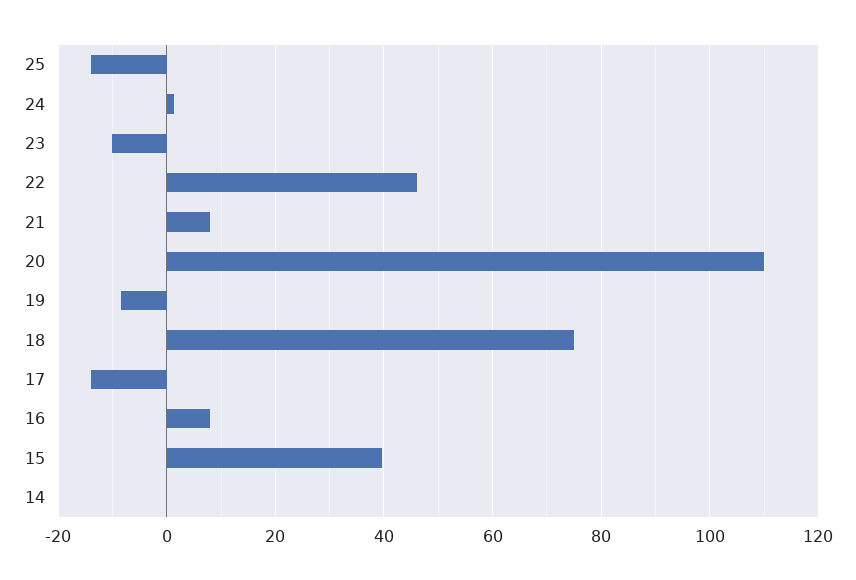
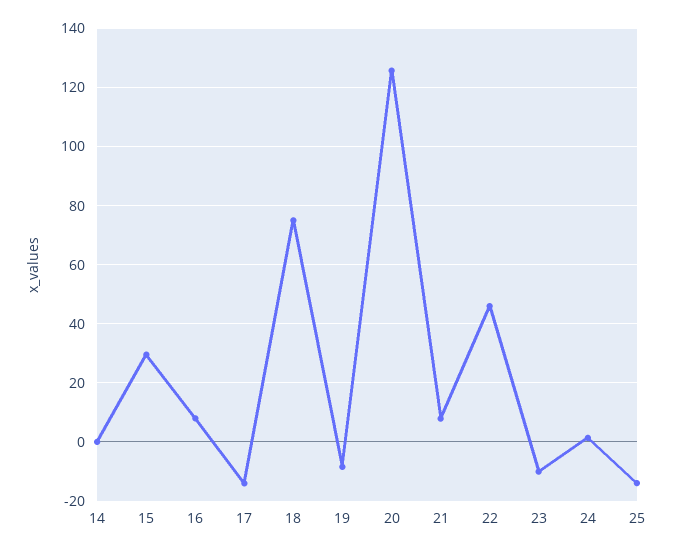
20: 110 -> 125
15: 40 -> 30

